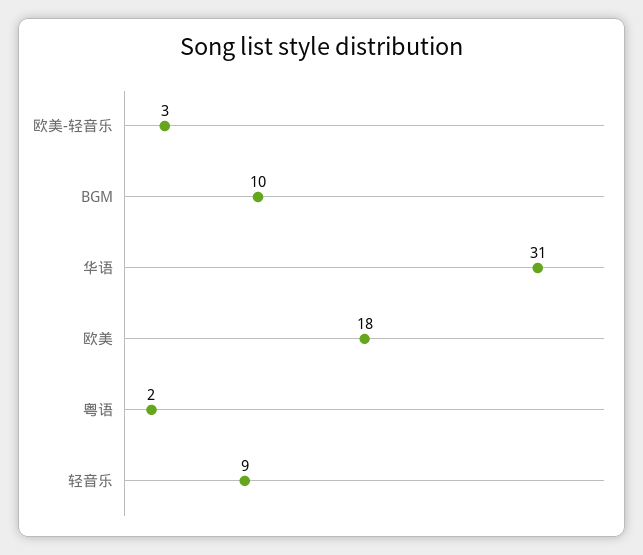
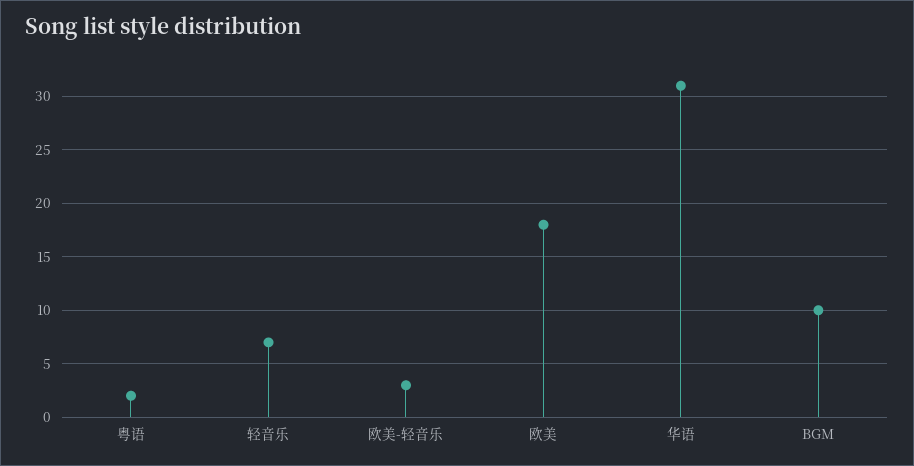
轻音乐: 9 -> 7

